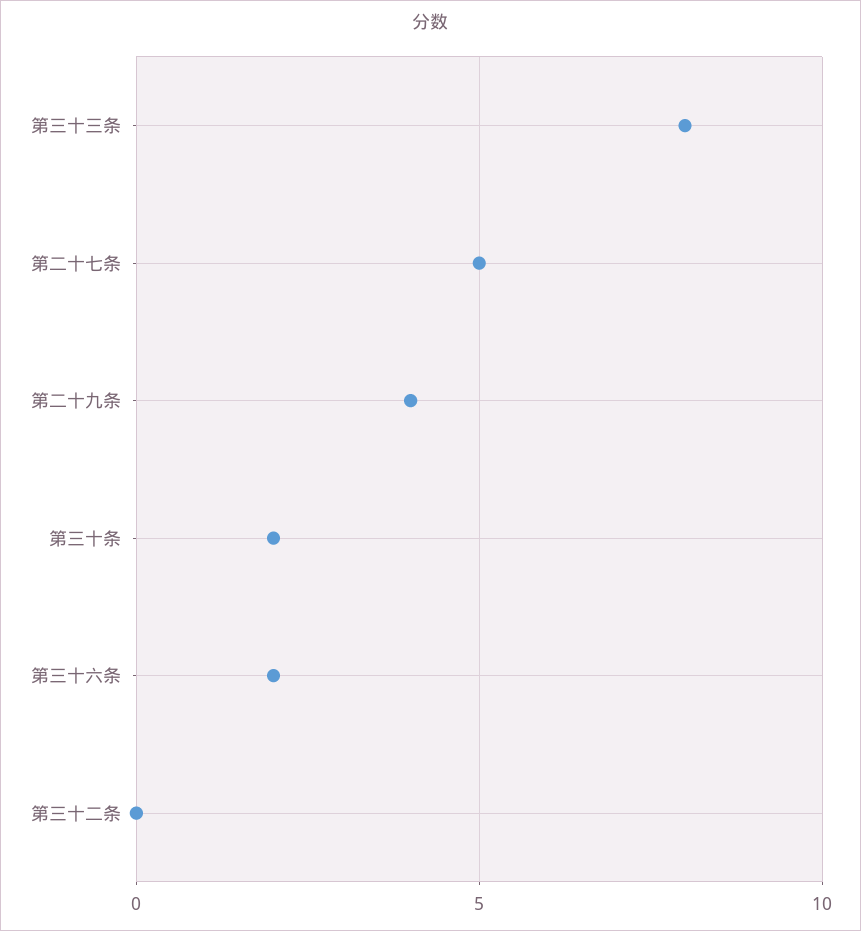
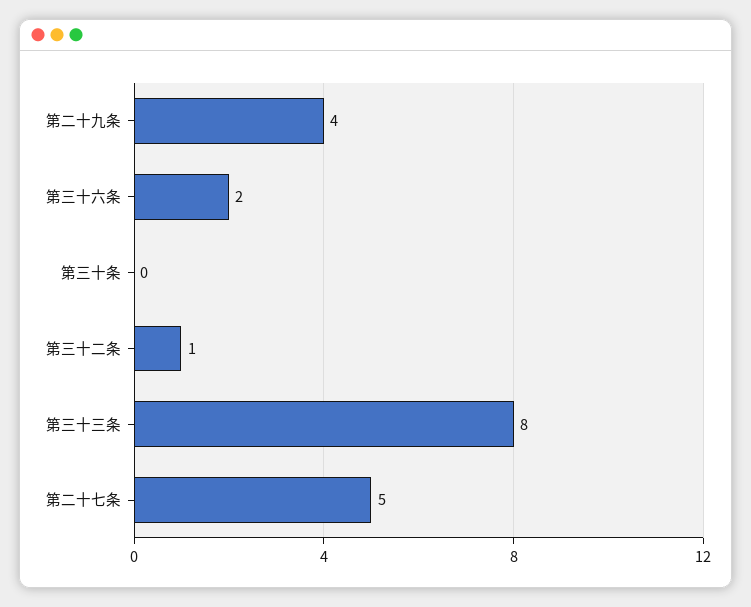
第三十条: 2 -> 0
第三十二条: 0 -> 1

